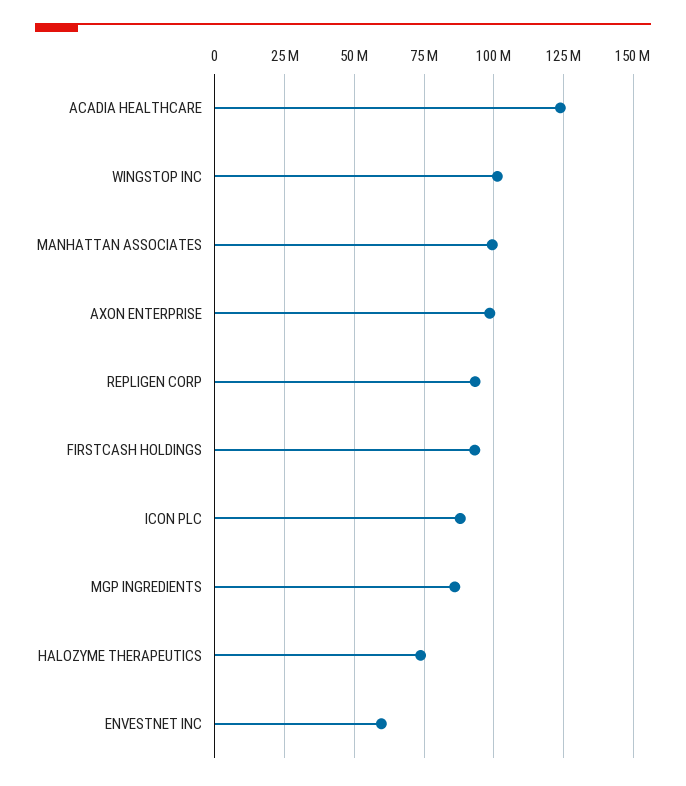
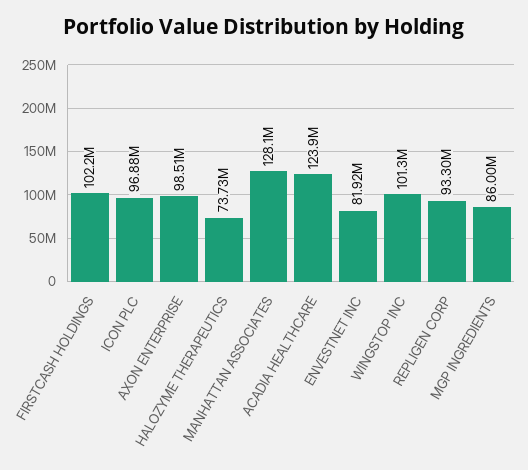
MANHATTAN ASSOCIATES: 100000000 -> 128100000
FIRSTCASH HOLDINGS: 92500000 -> 102200000
ICON PLC: 87500000 -> 96880000
ENVESTNET INC: 60000000 -> 81920000

